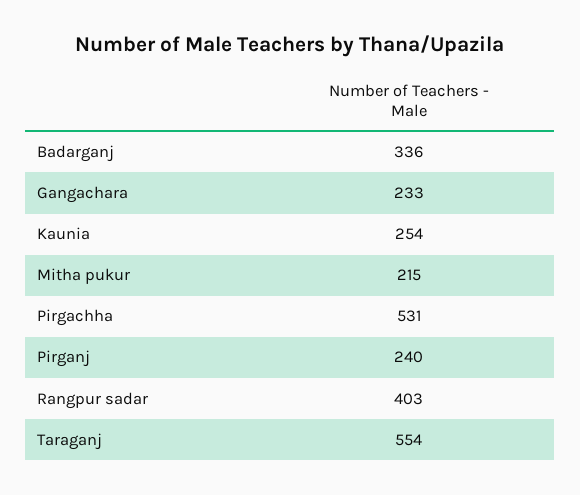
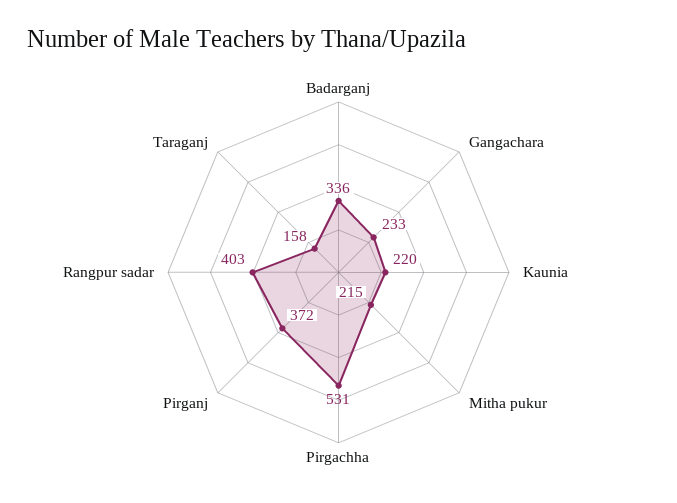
Kaunia: 254 -> 220
Pirganj: 240 -> 372
Taraganj: 554 -> 158

